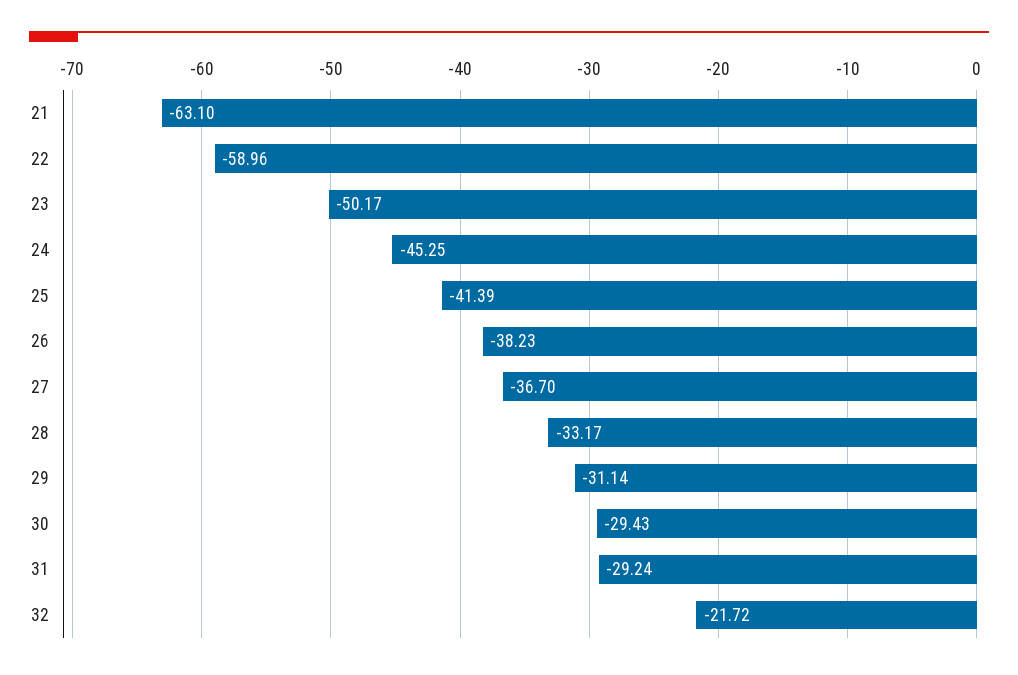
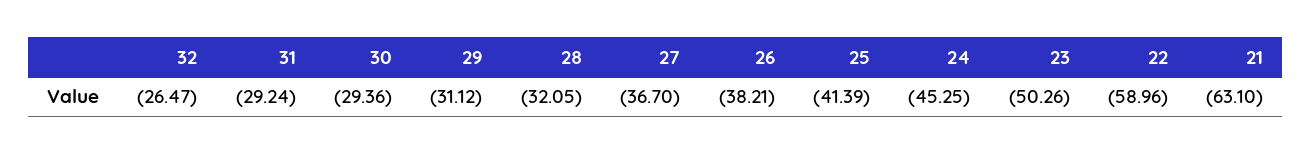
23: -50.17 -> -50.26
26: -38.23 -> -38.21
28: -33.17 -> -32.05
29: -31.14 -> -31.12
30: -29.43 -> -29.36
32: -21.72 -> -26.47

